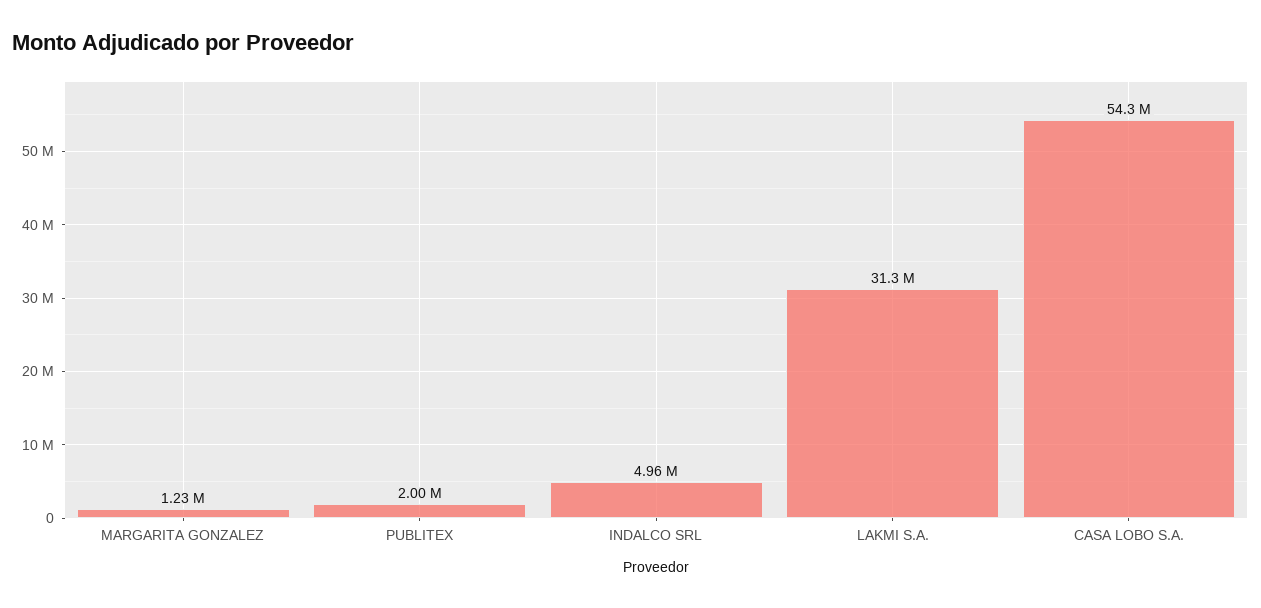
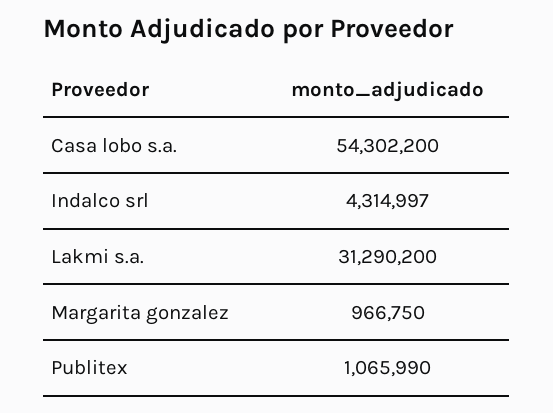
MARGARITA GONZALEZ: 1230000 -> 966750
PUBLITEX: 2000000 -> 1065990
INDALCO SRL: 4960000 -> 4314997

